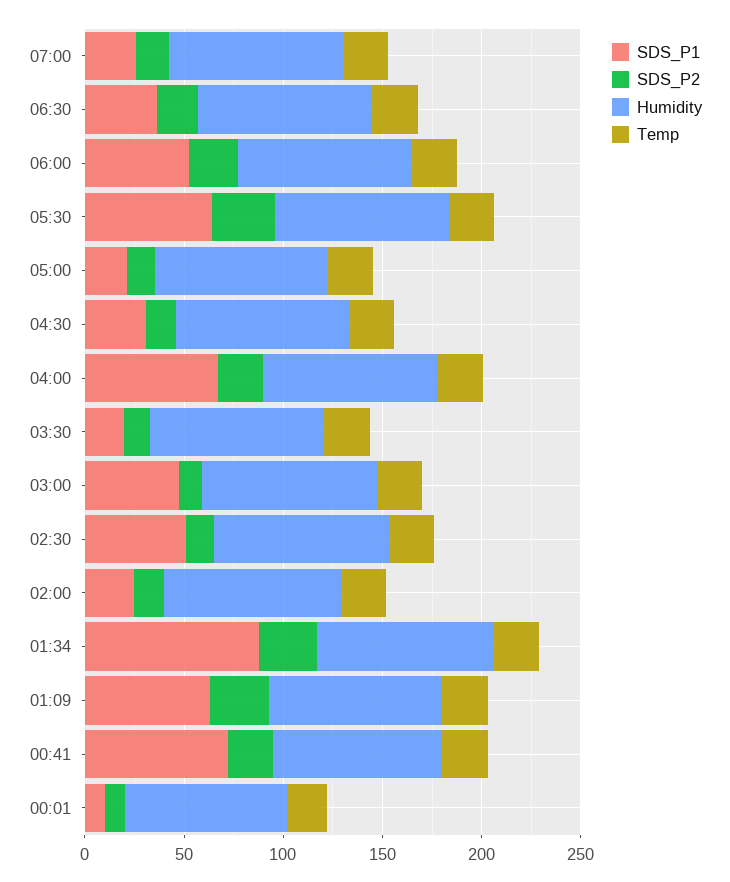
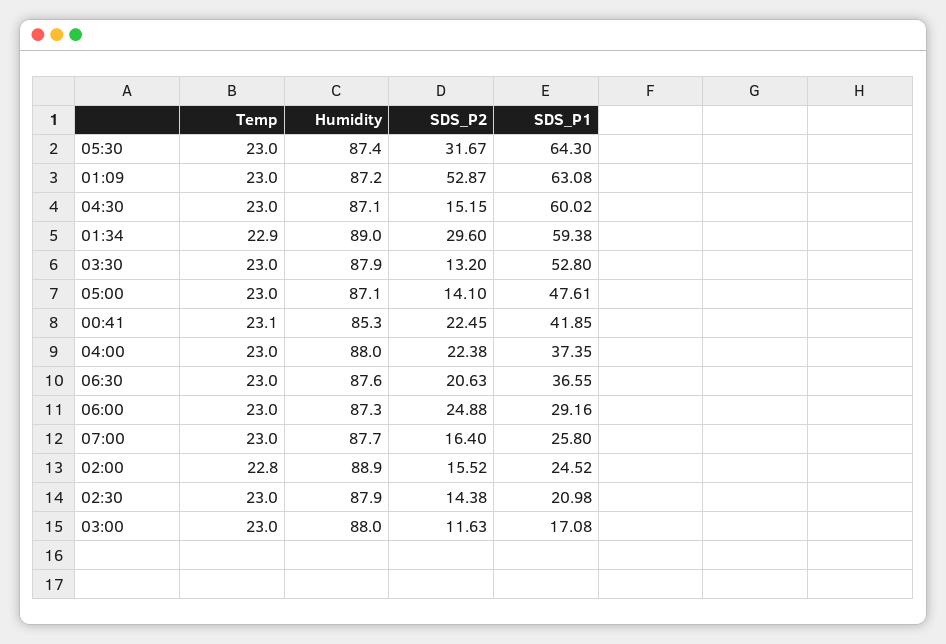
SDS_P1, 06:00: 50 -> 29.16
SDS_P1, 05:00: 20 -> 47.61
SDS_P1, 04:30: 30 -> 60.02
SDS_P1, 04:00: 70 -> 37.35
SDS_P1, 03:30: 20 -> 52.8
SDS_P1, 03:00: 50 -> 17.08
SDS_P1, 02:30: 50 -> 20.98
SDS_P1, 01:34: 90 -> 59.38
SDS_P2, 01:09: 30 -> 52.87
SDS_P1, 00:41: 70 -> 41.85
SDS_P1, 00:01: 10 -> none
SDS_P2, 00:01: 10 -> none
Humidity, 00:01: 80 -> none
Temp, 00:01: 20 -> none

